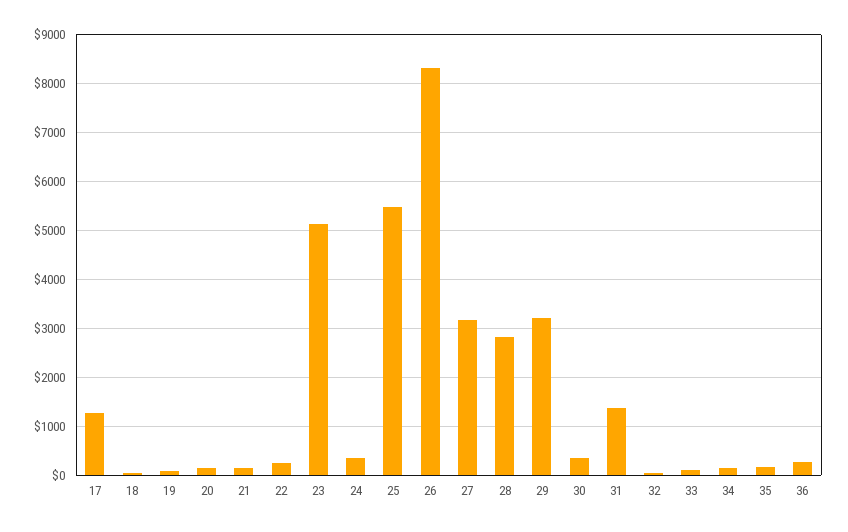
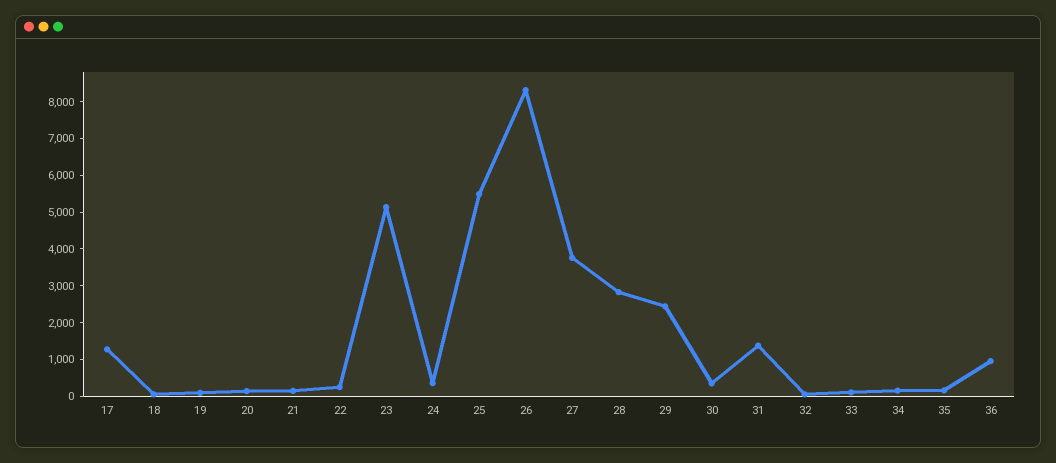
27: 3200 -> 3750
29: 3200 -> 2500
36: 200 -> 1000

